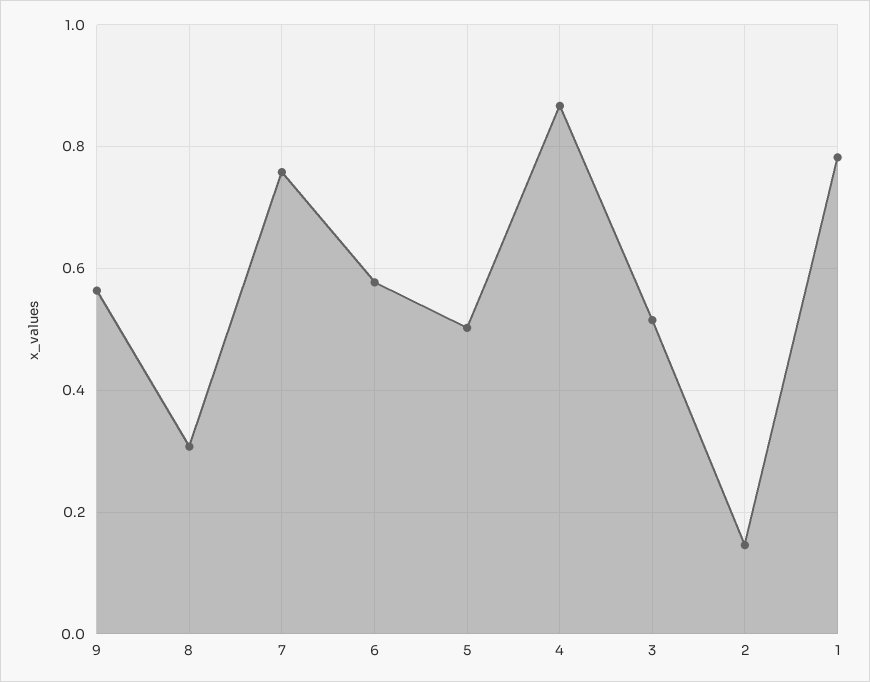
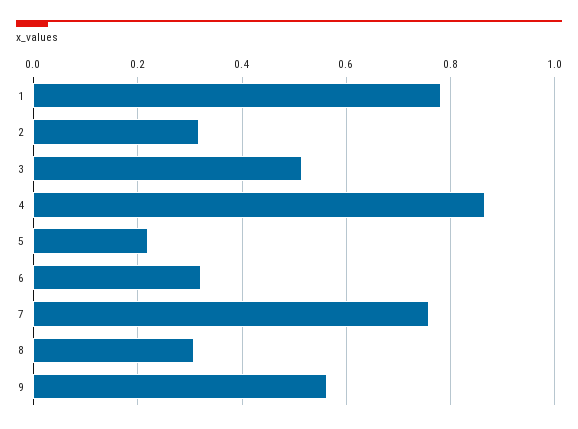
6: 0.58 -> 0.32
5: 0.5 -> 0.22
2: 0.14 -> 0.32

